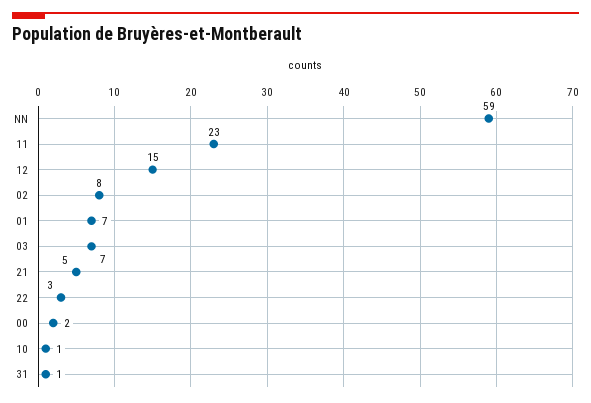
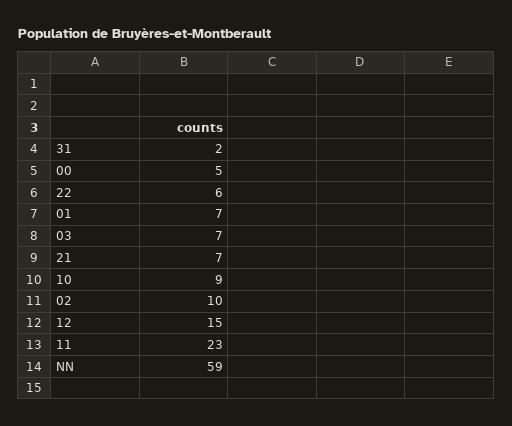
02: 8 -> 10
21: 5 -> 7
22: 3 -> 6
00: 2 -> 5
10: 1 -> 9
31: 1 -> 2

